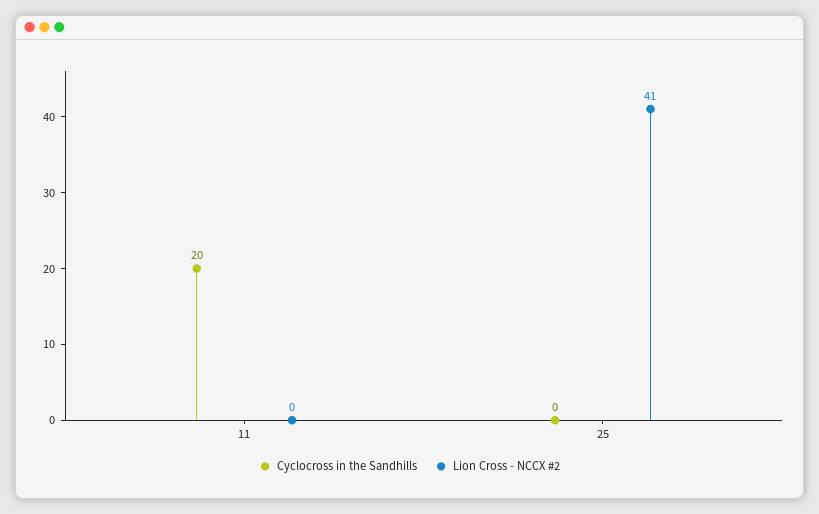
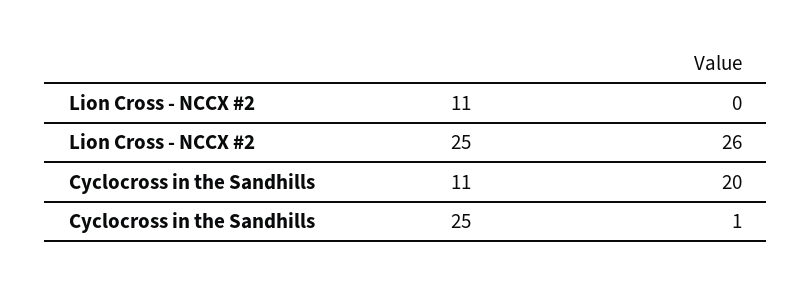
Cyclocross in the Sandhills, 25: 0 -> 1
Lion Cross - NCCX #2, 25: 41 -> 26

